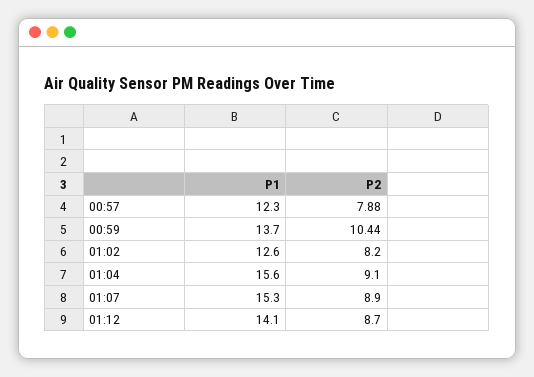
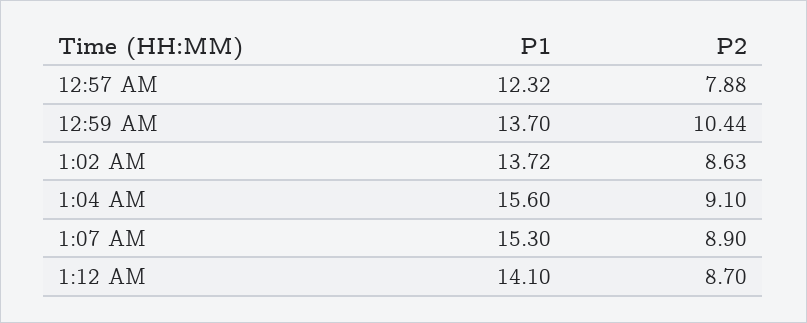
P1, 01:02: 12.6 -> 13.72
P2, 01:02: 8.2 -> 8.63

